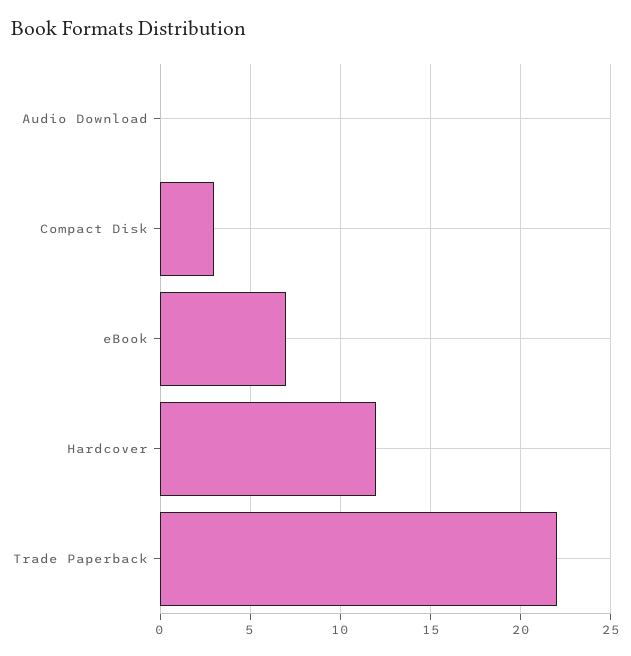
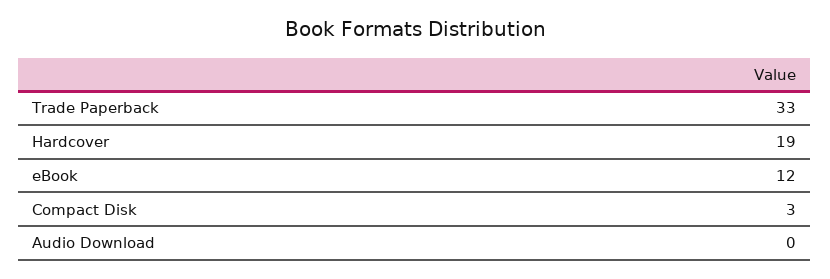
eBook: 7 -> 12
Hardcover: 12 -> 19
Trade Paperback: 22 -> 33

